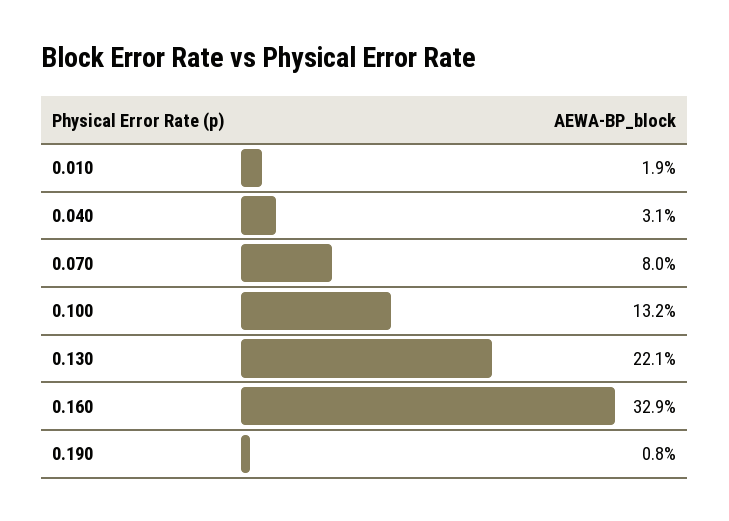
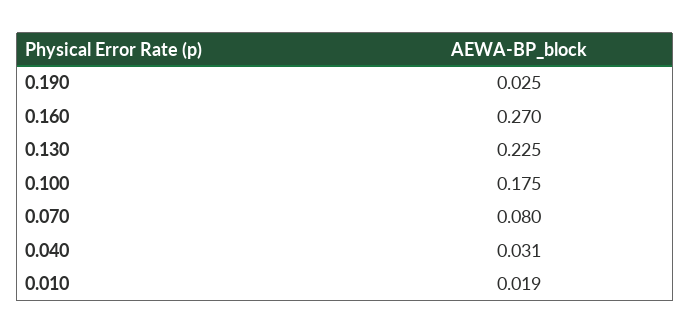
0.100: 0.132 -> 0.175
0.130: 0.221 -> 0.225
0.160: 0.329 -> 0.27
0.190: 0.008 -> 0.025

